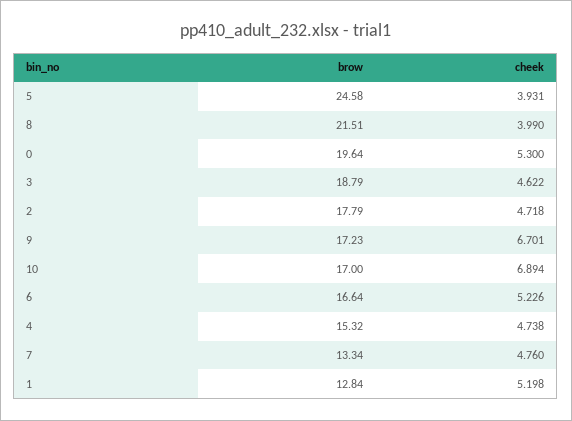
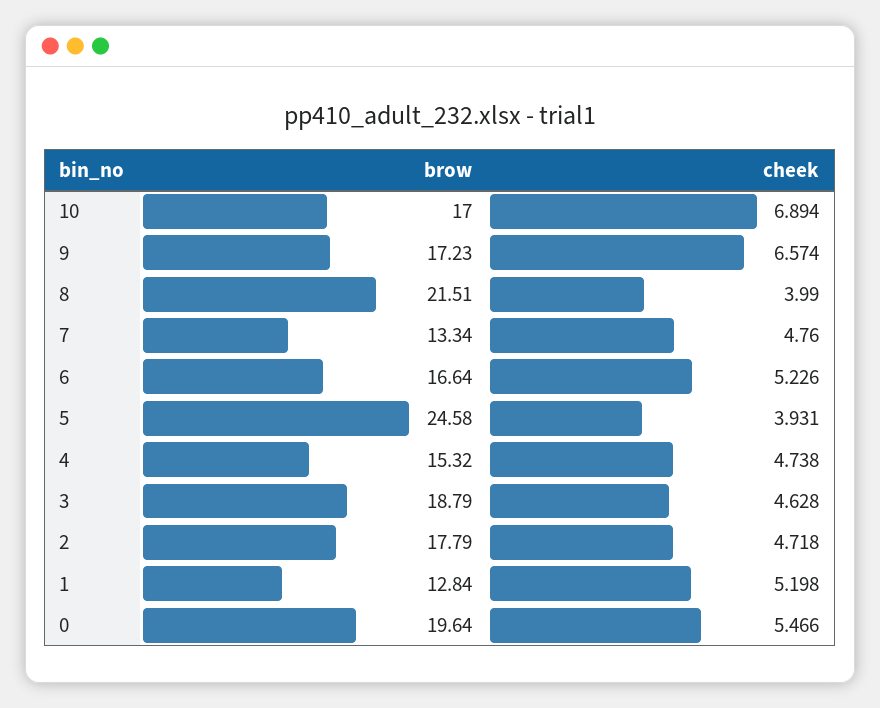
cheek, 0: 5.3 -> 5.466
cheek, 3: 4.622 -> 4.628
cheek, 9: 6.701 -> 6.574

